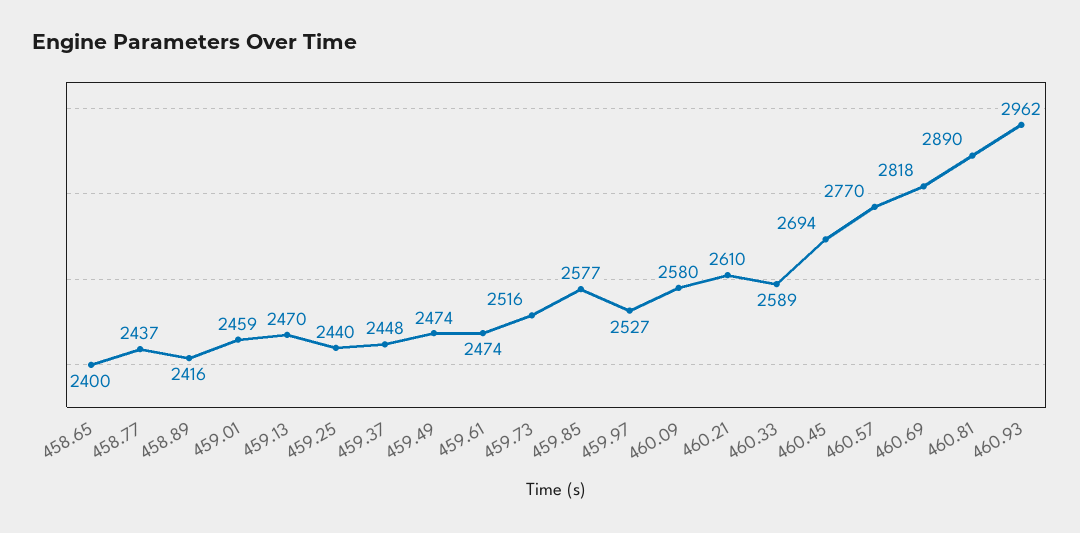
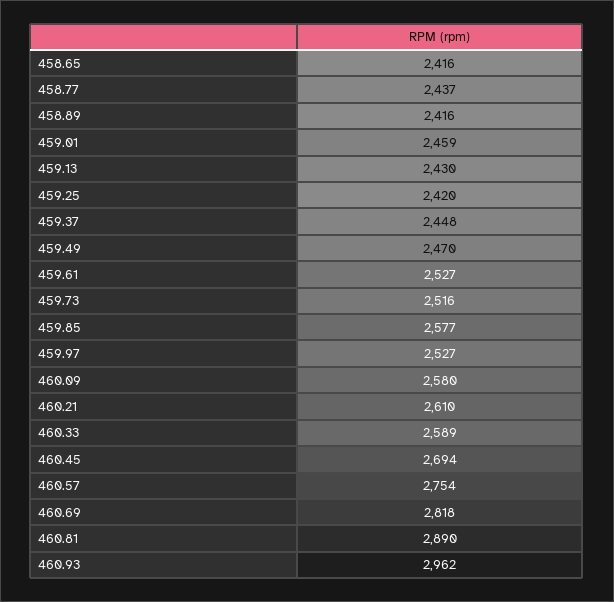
458.65: 2400 -> 2416
459.13: 2470 -> 2430
459.25: 2440 -> 2420
459.49: 2474 -> 2470
459.61: 2474 -> 2527
460.57: 2770 -> 2754

